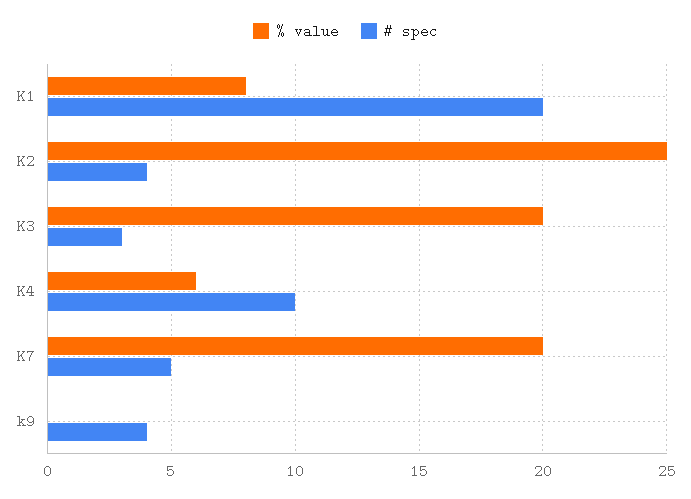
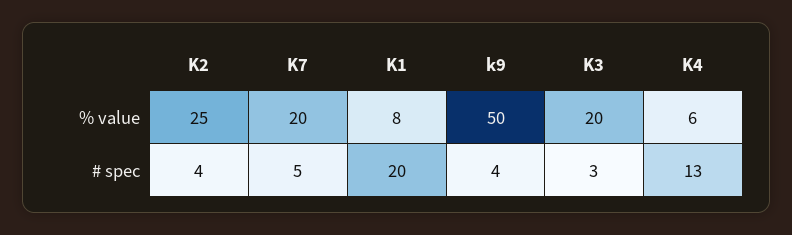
# spec, K4: 10 -> 13
% value, k9: 0 -> 50

